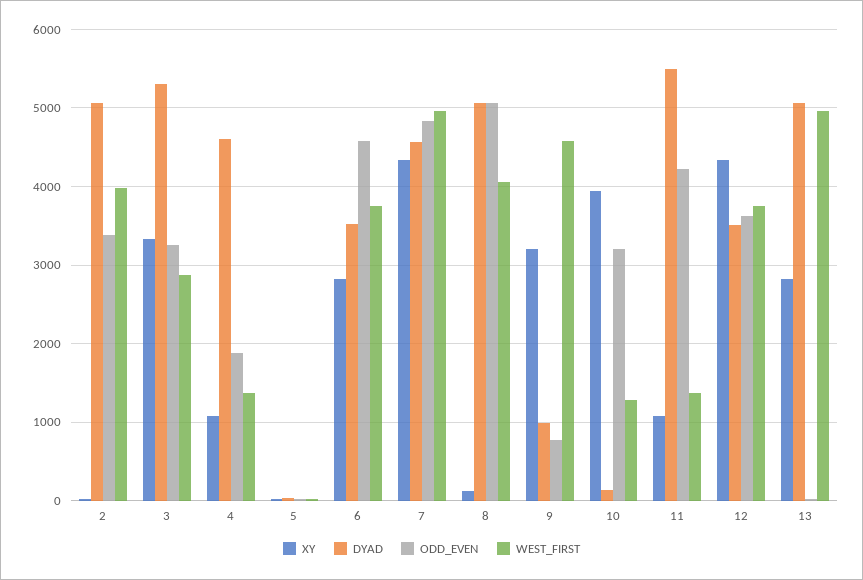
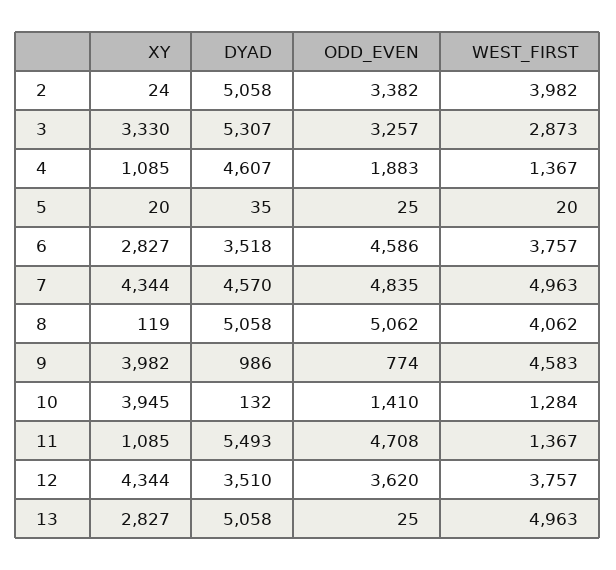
XY, 9: 3200 -> 3982
ODD_EVEN, 10: 3200 -> 1410
ODD_EVEN, 11: 4200 -> 4708

